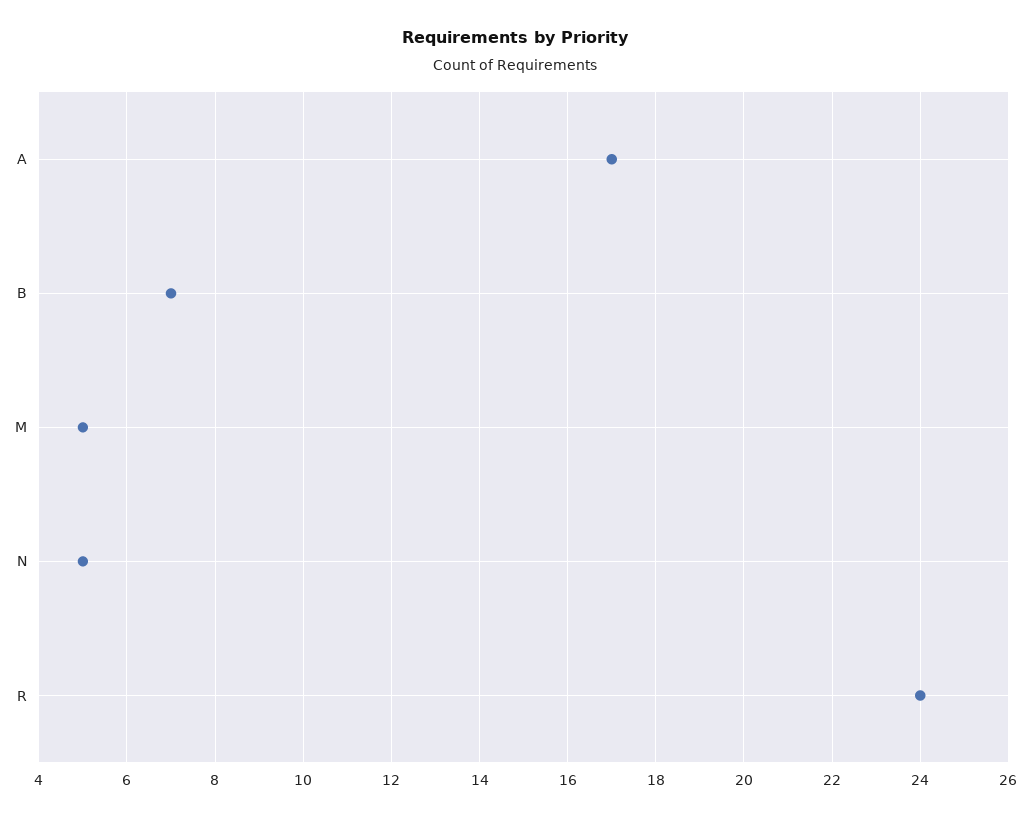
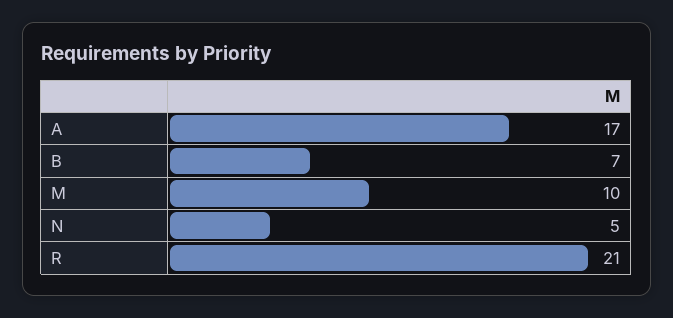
M: 5 -> 10
R: 24 -> 21

